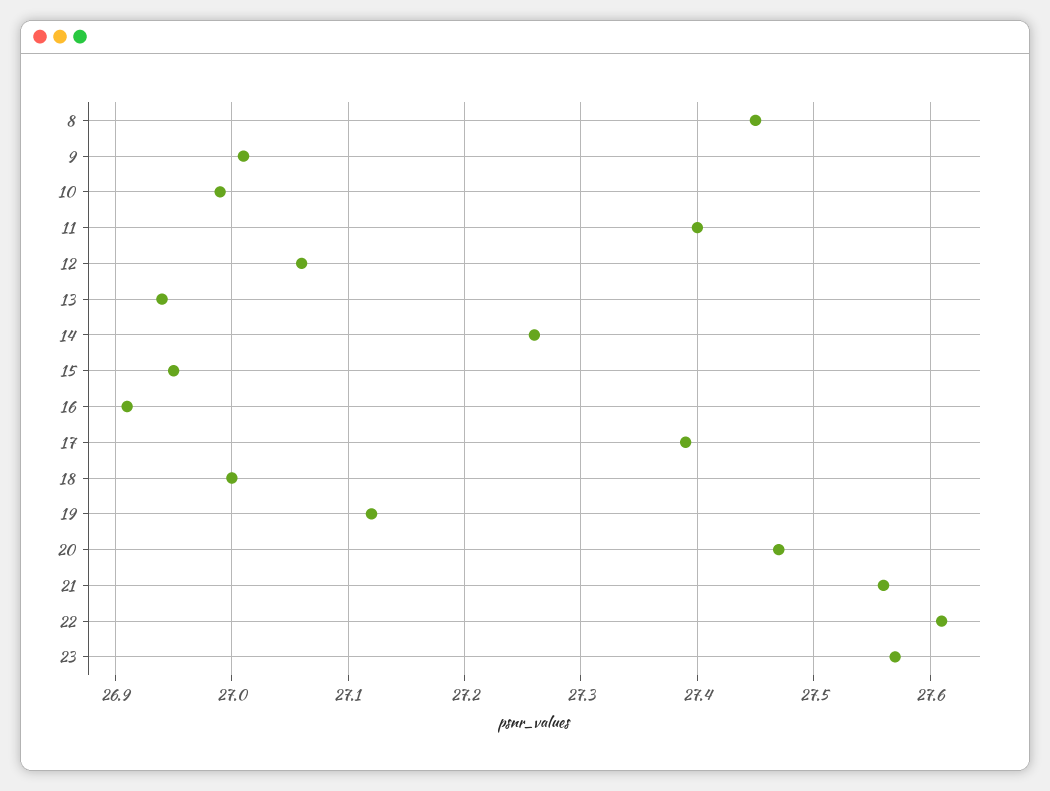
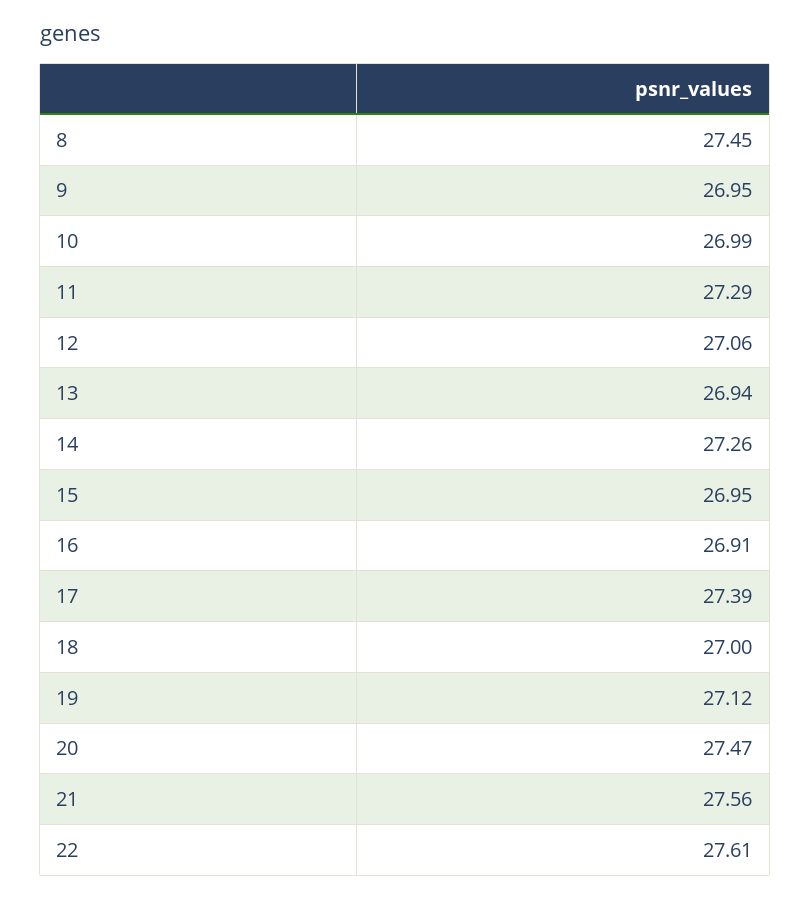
9: 27.01 -> 26.95
11: 27.4 -> 27.29
23: 27.57 -> none

